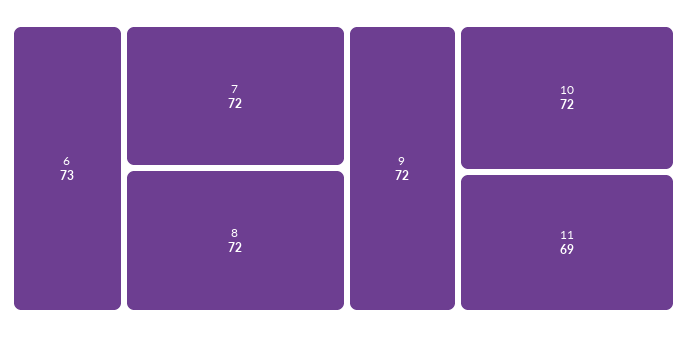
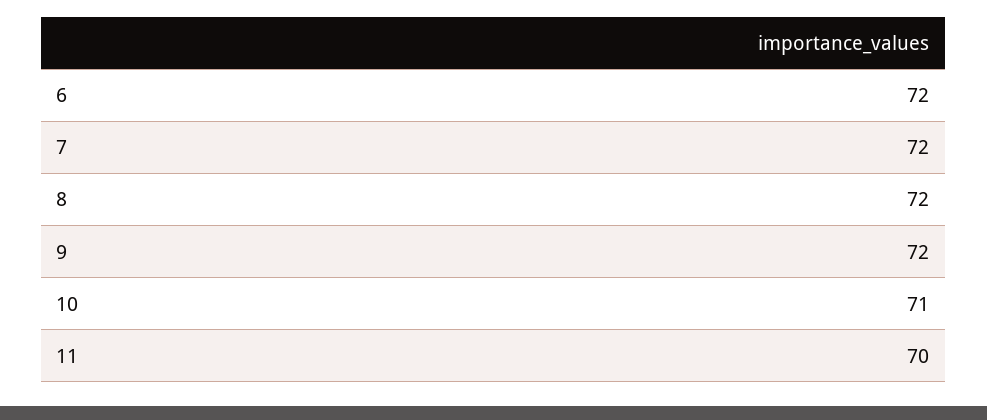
6: 73 -> 72
10: 72 -> 71
11: 69 -> 70

